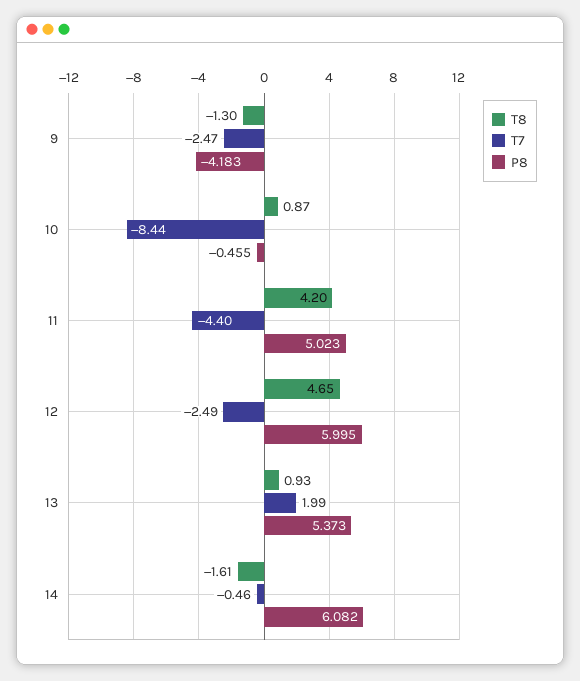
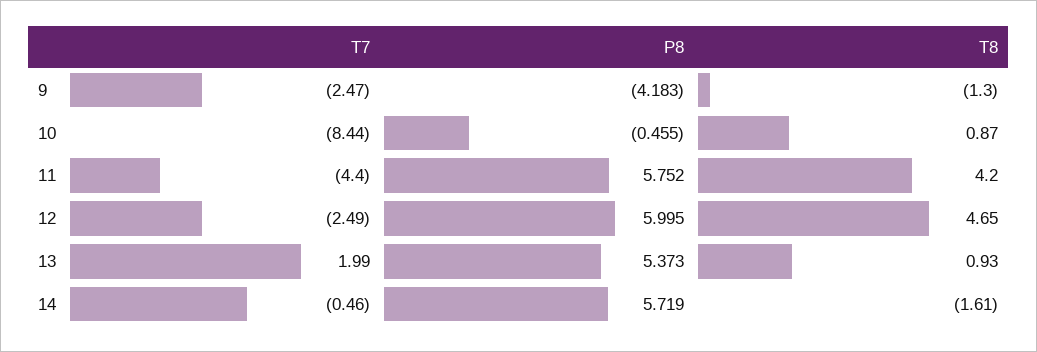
P8, 11: 5.023 -> 5.752
P8, 14: 6.082 -> 5.719

